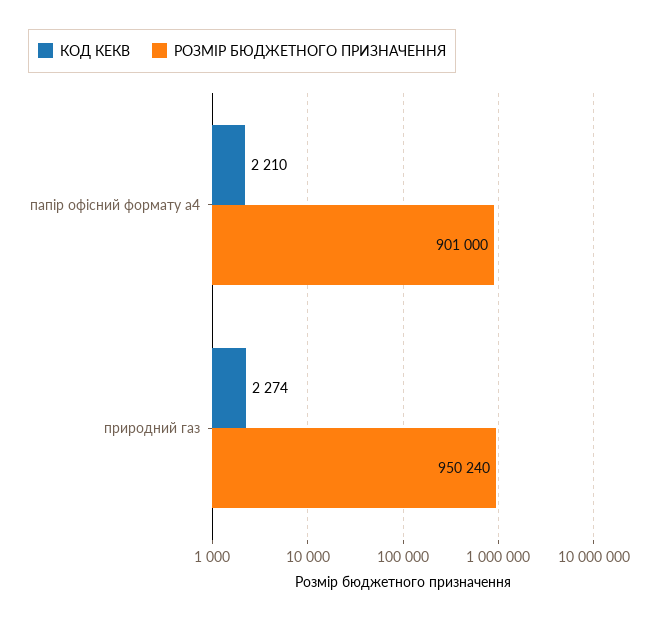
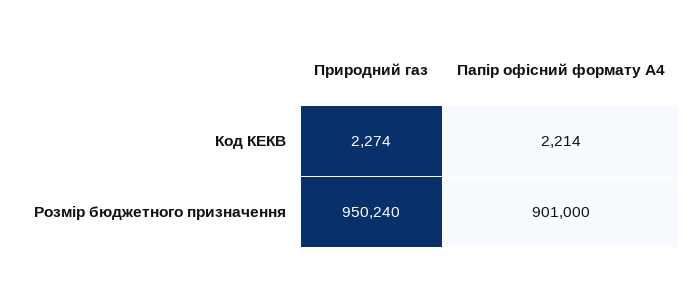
КОД КЕКВ, папір офісний формату а4: 2210 -> 2214

